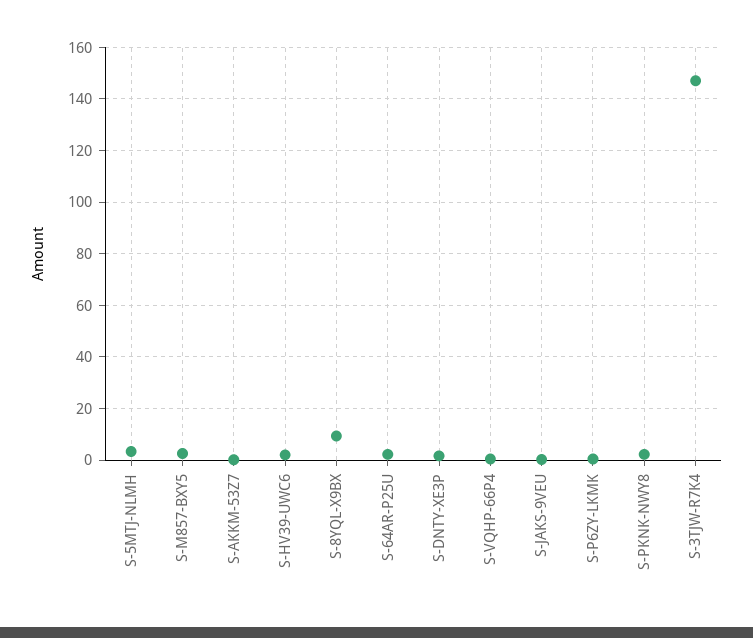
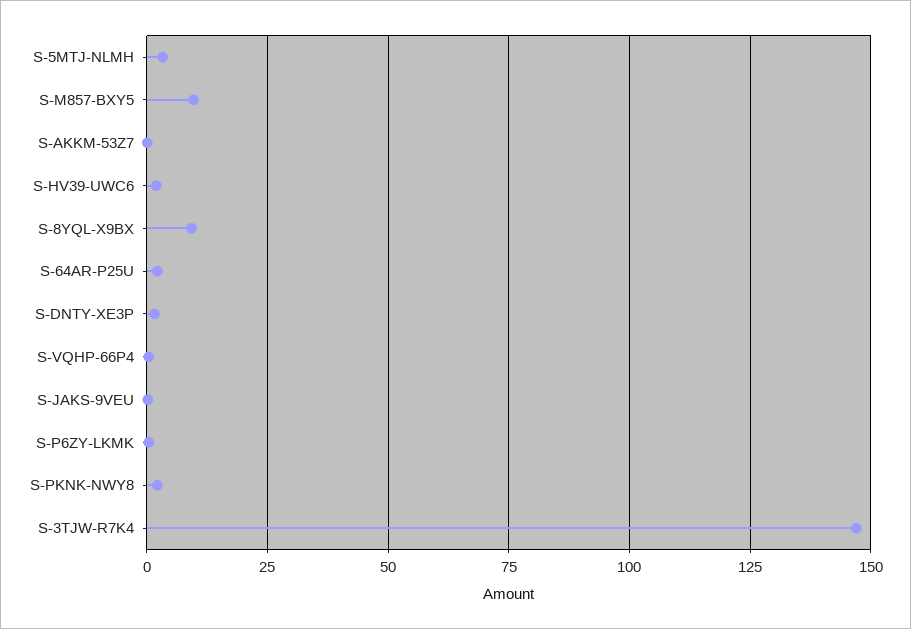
S-M857-BXY5: 2.5 -> 10

